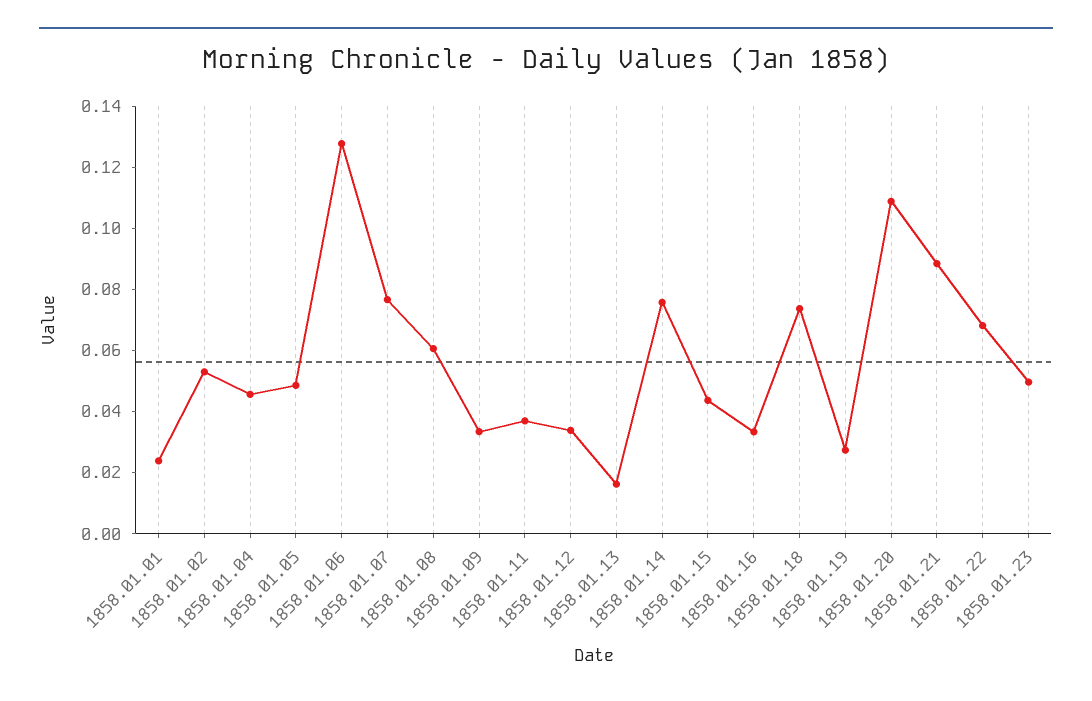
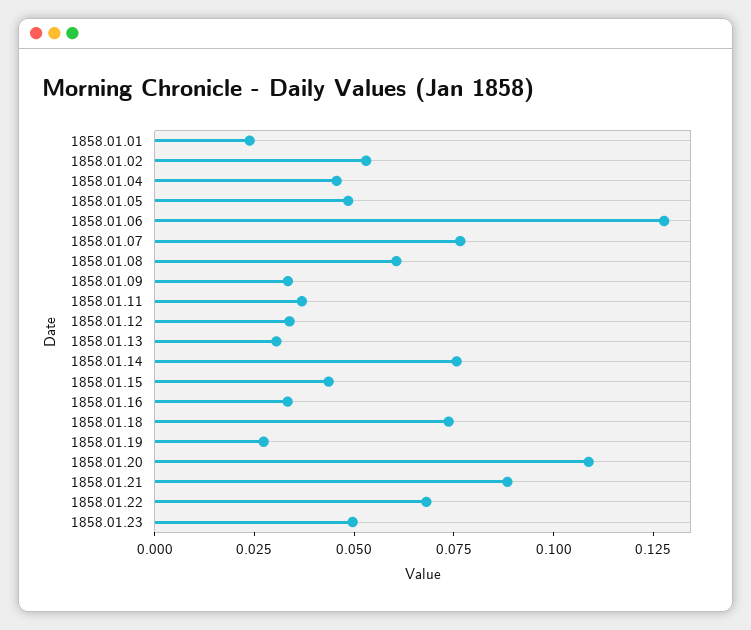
1858.01.13: 0.015 -> 0.03

